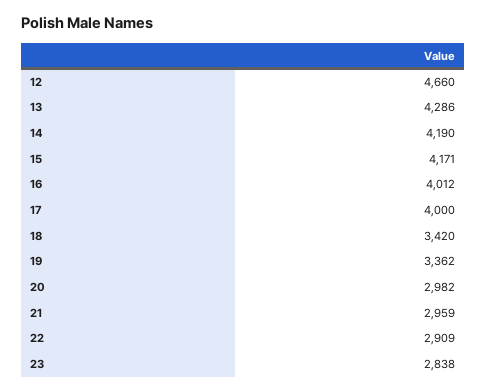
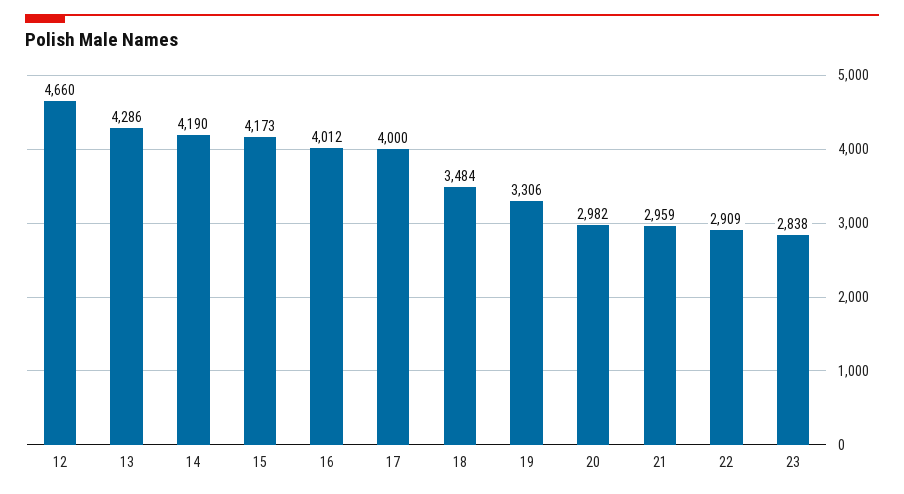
15: 4171 -> 4173
18: 3420 -> 3484
19: 3362 -> 3306

